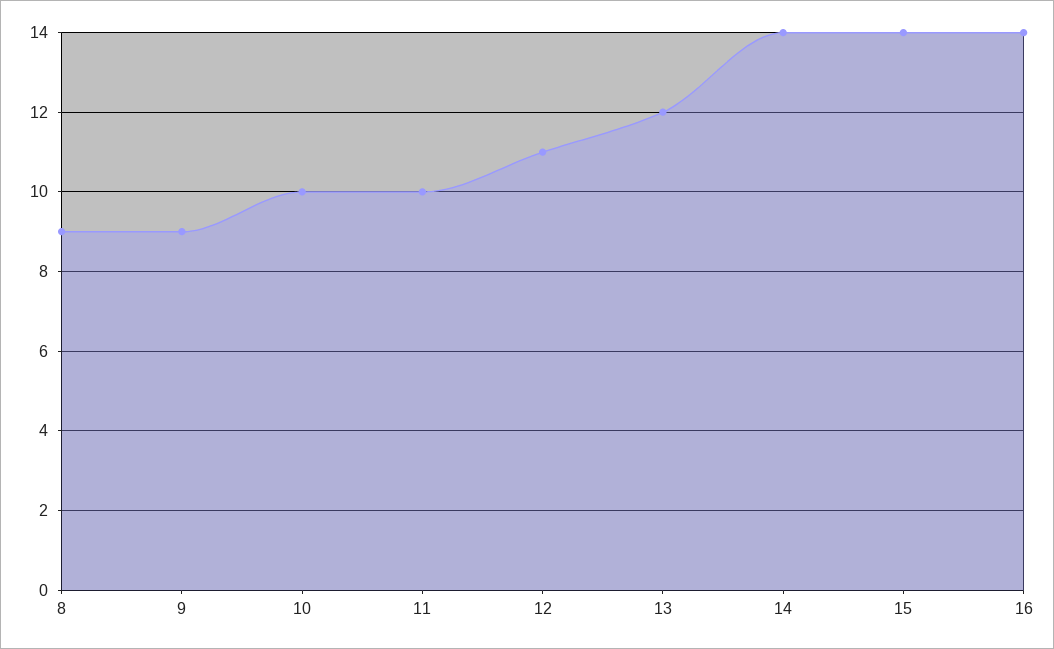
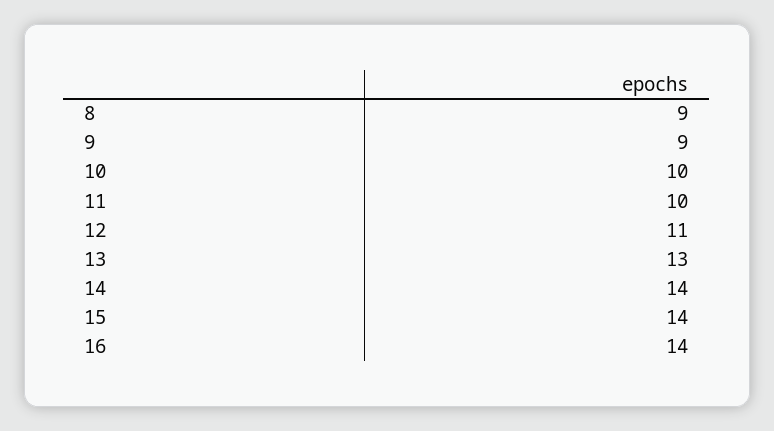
13: 12 -> 13

